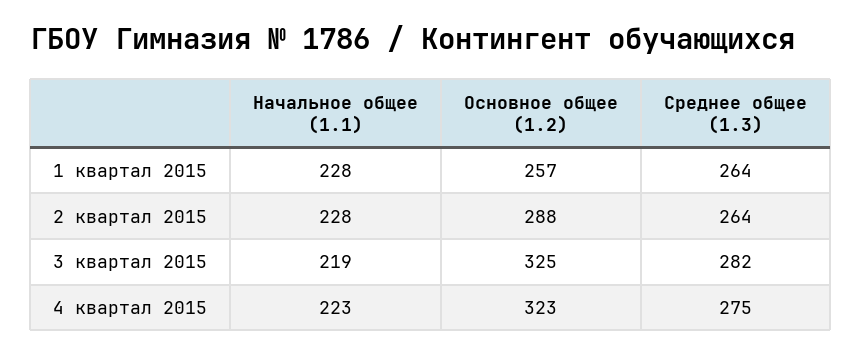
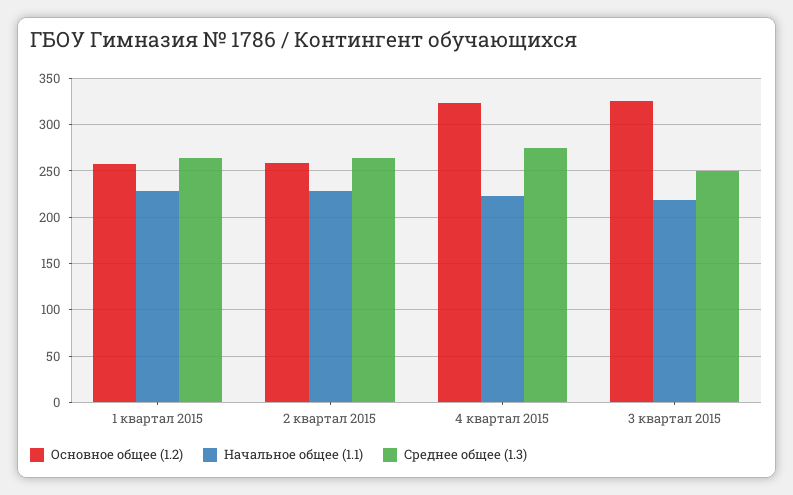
Основное общее (1.2), 2 квартал 2015: 288 -> 260
Среднее общее (1.3), 3 квартал 2015: 282 -> 250

